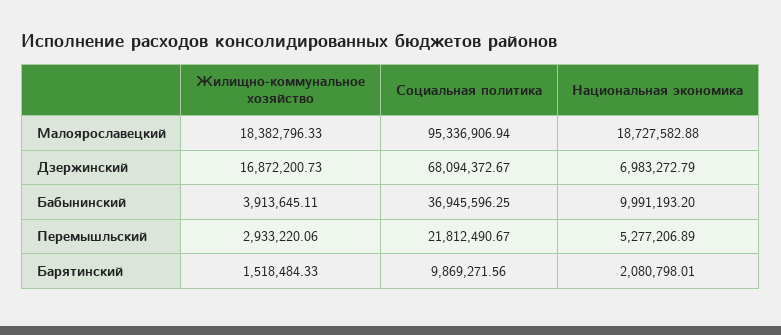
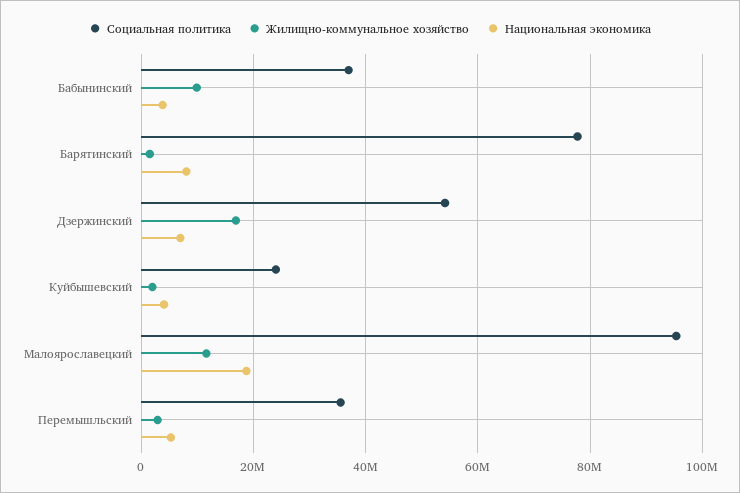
Жилищно-коммунальное хозяйство, Малоярославецкий: 18382796.33 -> 12000000
Социальная политика, Дзержинский: 68094372.67 -> 54000000
Жилищно-коммунальное хозяйство, Бабынинский: 3913645.11 -> 10000000
Национальная экономика, Бабынинский: 9991193.2 -> 4000000
Социальная политика, Перемышльский: 21812490.67 -> 36000000
Социальная политика, Барятинский: 9869271.56 -> 78000000
Национальная экономика, Барятинский: 2080798.01 -> 8000000
Социальная политика, Куйбышевский: none -> 24000000
Жилищно-коммунальное хозяйство, Куйбышевский: none -> 2000000
Национальная экономика, Куйбышевский: none -> 4000000

